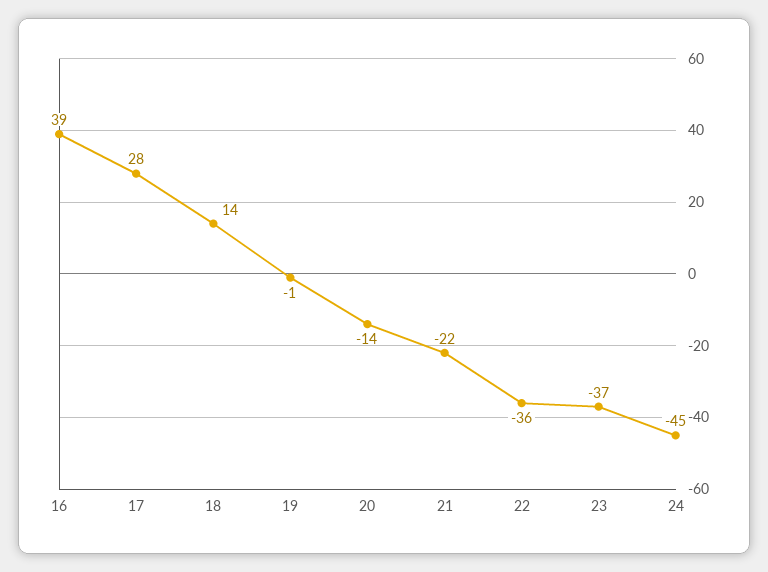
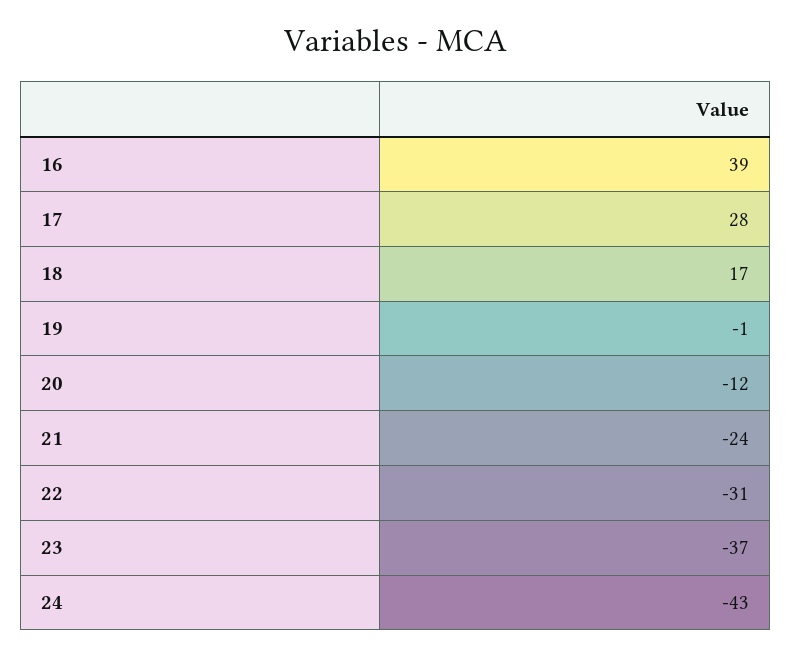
18: 14 -> 17
20: -14 -> -12
21: -22 -> -24
22: -36 -> -31
24: -45 -> -43

